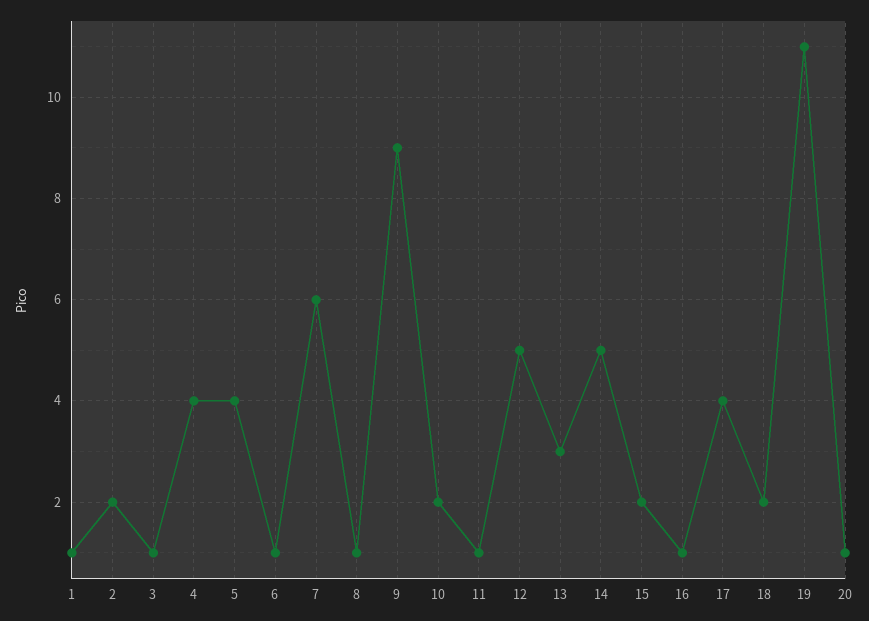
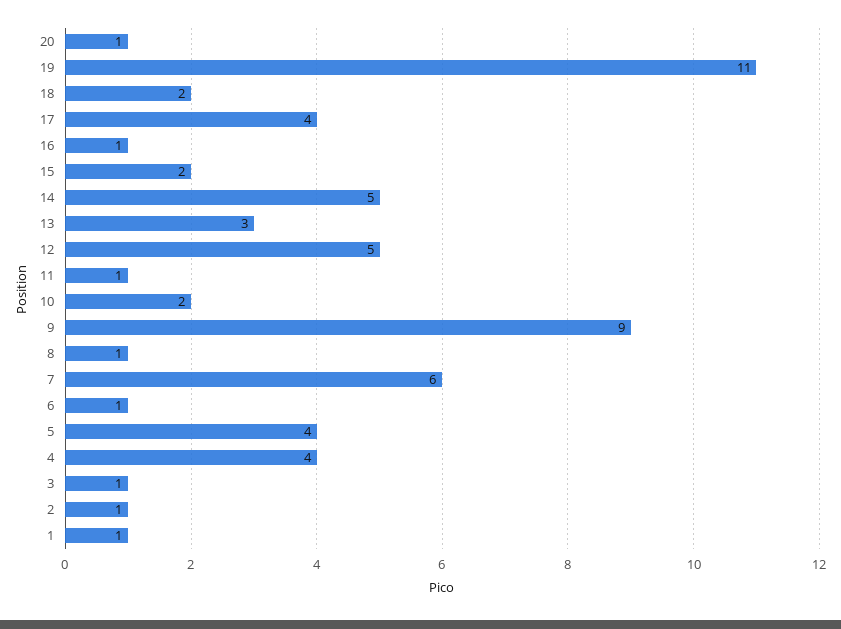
2: 2 -> 1

